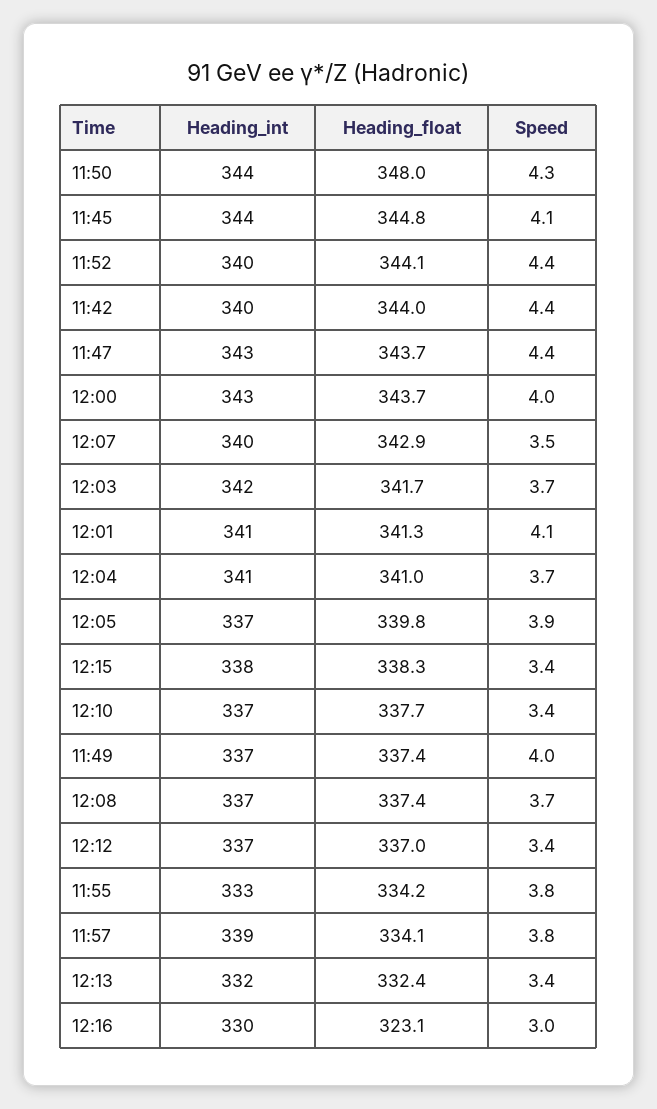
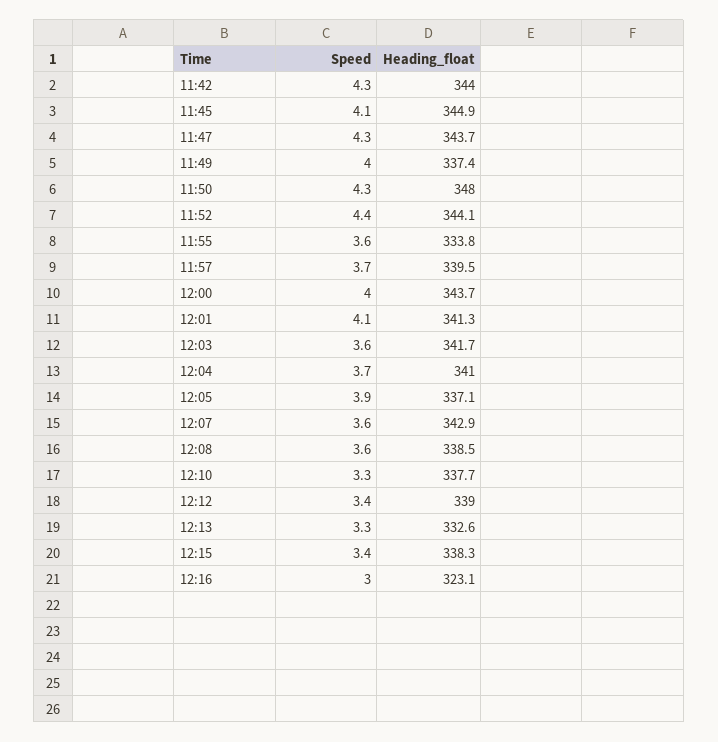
Heading_int, 11:50: 344 -> none
Heading_int, 11:45: 344 -> none
Heading_float, 11:45: 344.8 -> 344.9
Heading_int, 11:52: 340 -> none
Heading_int, 11:42: 340 -> none
Speed, 11:42: 4.4 -> 4.3
Heading_int, 11:47: 343 -> none
Speed, 11:47: 4.4 -> 4.3
Heading_int, 12:00: 343 -> none
Heading_int, 12:07: 340 -> none
Speed, 12:07: 3.5 -> 3.6
Heading_int, 12:03: 342 -> none
Speed, 12:03: 3.7 -> 3.6
Heading_int, 12:01: 341 -> none
Heading_int, 12:04: 341 -> none
Heading_int, 12:05: 337 -> none
Heading_float, 12:05: 339.8 -> 337.1
Heading_int, 12:15: 338 -> none
Heading_int, 12:10: 337 -> none
Speed, 12:10: 3.4 -> 3.3
Heading_int, 11:49: 337 -> none
Heading_int, 12:08: 337 -> none
Heading_float, 12:08: 337.4 -> 338.5
Speed, 12:08: 3.7 -> 3.6
Heading_int, 12:12: 337 -> none
Heading_float, 12:12: 337 -> 339
Heading_int, 11:55: 333 -> none
Heading_float, 11:55: 334.2 -> 333.8
Speed, 11:55: 3.8 -> 3.6
Heading_int, 11:57: 339 -> none
Heading_float, 11:57: 334.1 -> 339.5
Speed, 11:57: 3.8 -> 3.7
Heading_int, 12:13: 332 -> none
Heading_float, 12:13: 332.4 -> 332.6
Speed, 12:13: 3.4 -> 3.3
Heading_int, 12:16: 330 -> none

